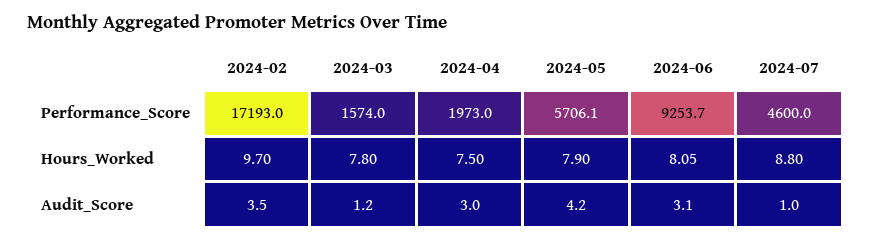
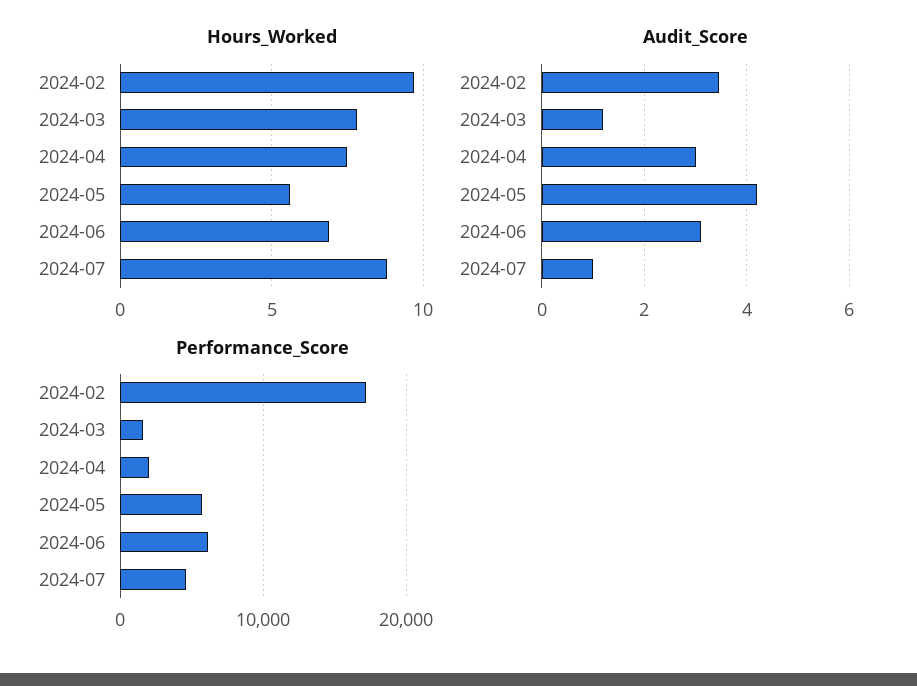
Performance_Score, 2024-06: 9253.7 -> 6000
Hours_Worked, 2024-05: 7.9 -> 5.5
Hours_Worked, 2024-06: 8.05 -> 7

